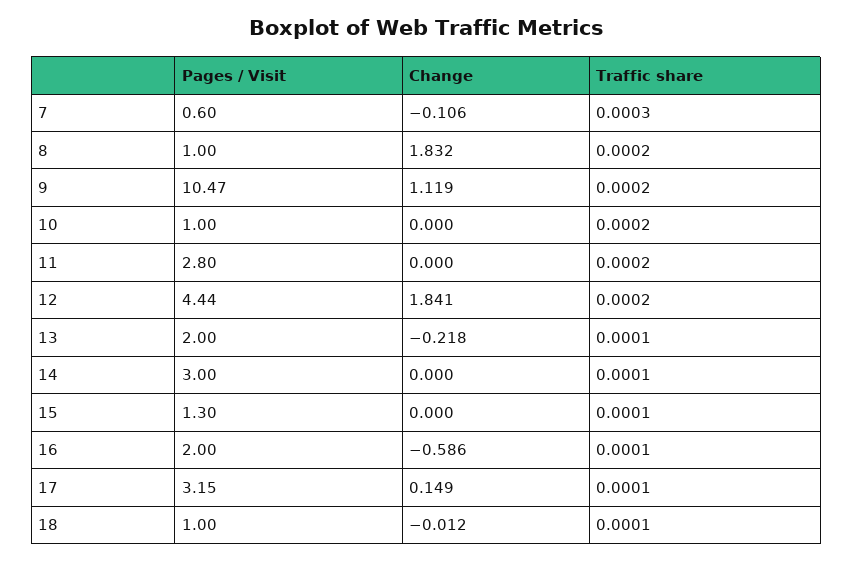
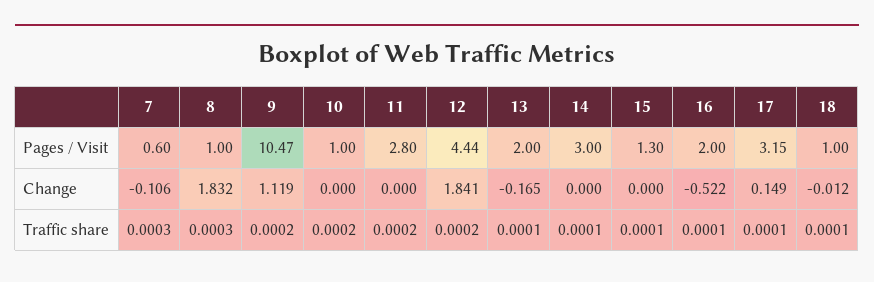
Traffic share, 8: 0.0002 -> 0.0003
Change, 13: -0.218 -> -0.165
Change, 16: -0.586 -> -0.522

